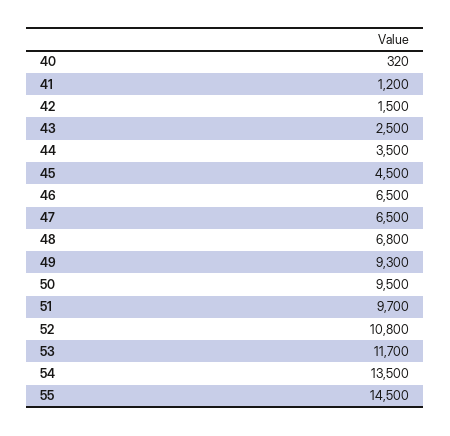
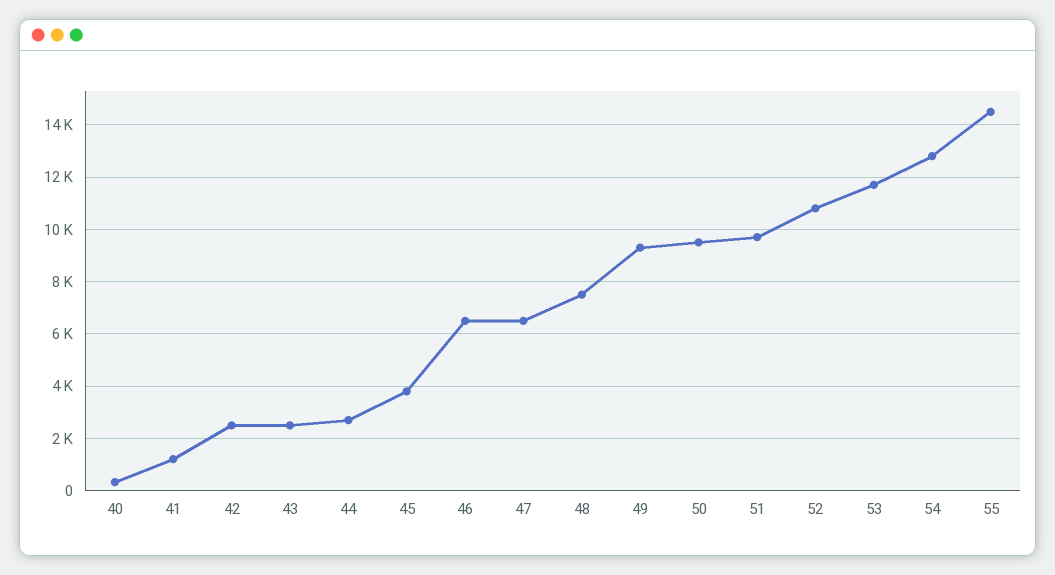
42: 1500 -> 2500
44: 3500 -> 2750
45: 4500 -> 3750
48: 6800 -> 7500
54: 13500 -> 12750

